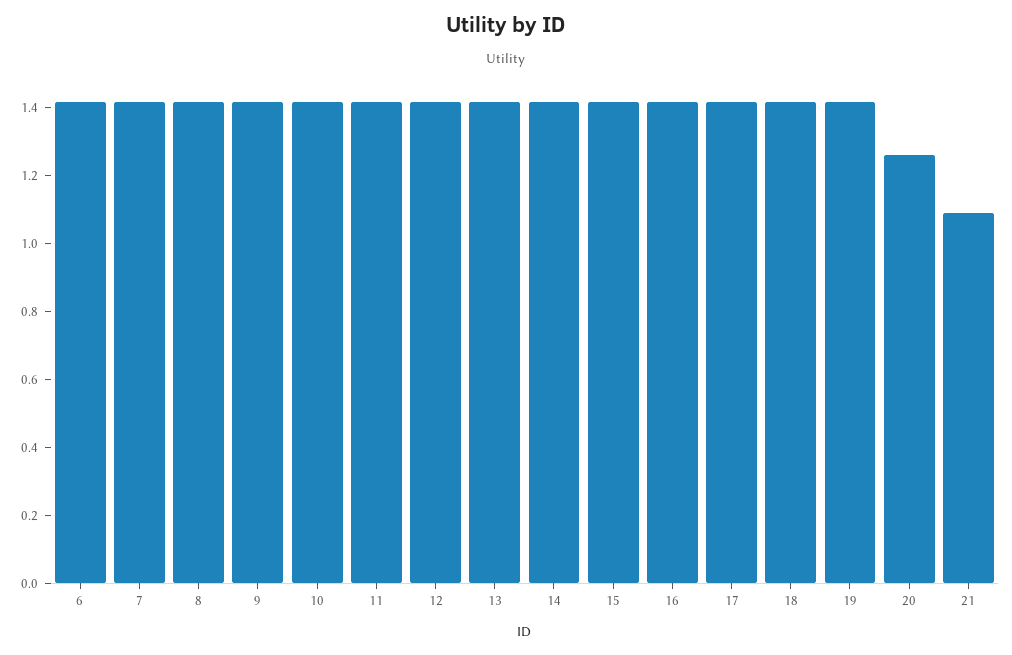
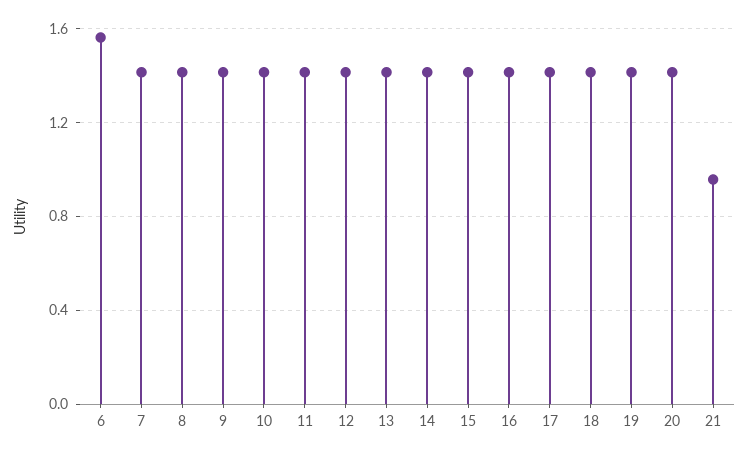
6: 1.4 -> 1.55
20: 1.25 -> 1.4
21: 1.1 -> 0.95

